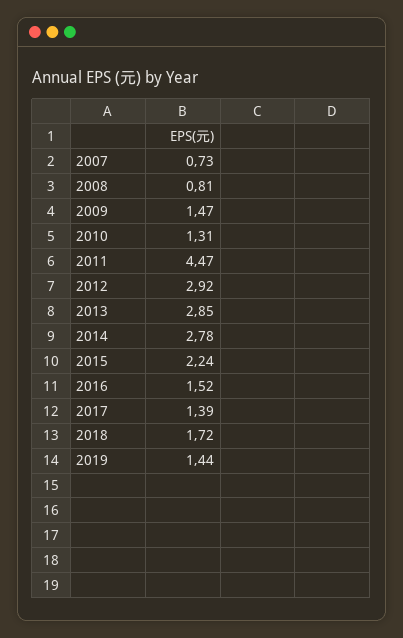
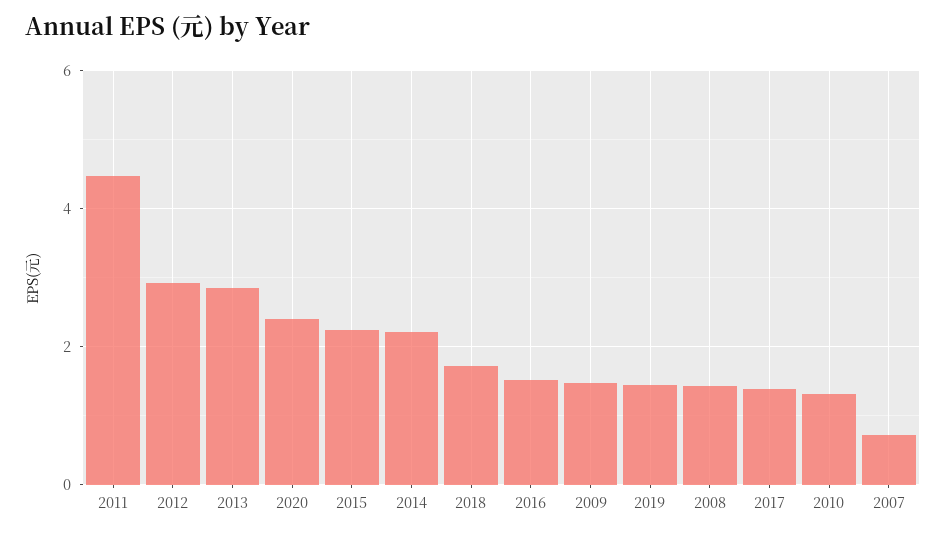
2008: 0.81 -> 1.4
2014: 2.78 -> 2.2
2020: none -> 2.4

